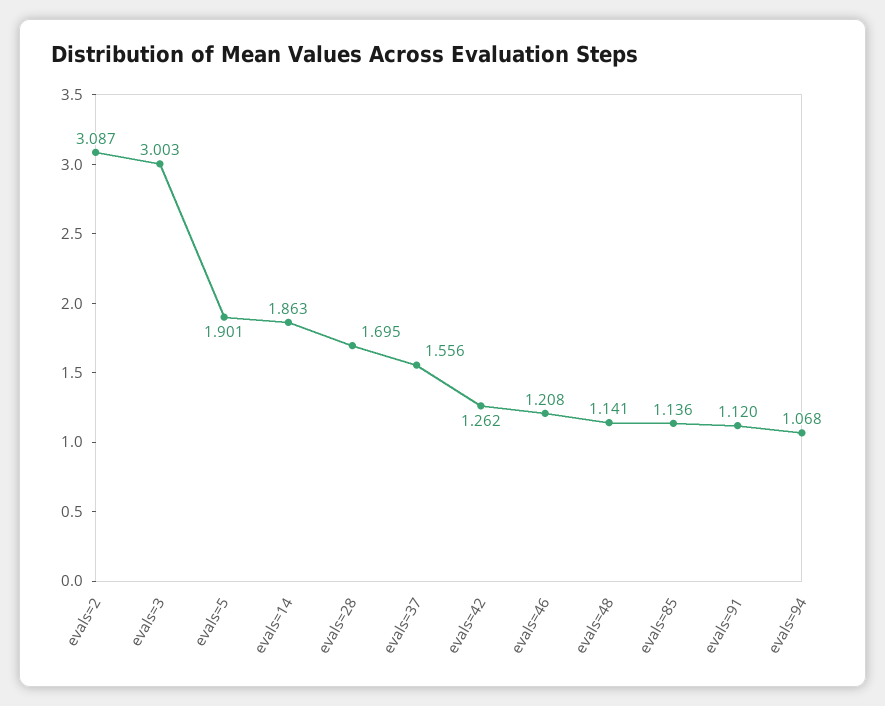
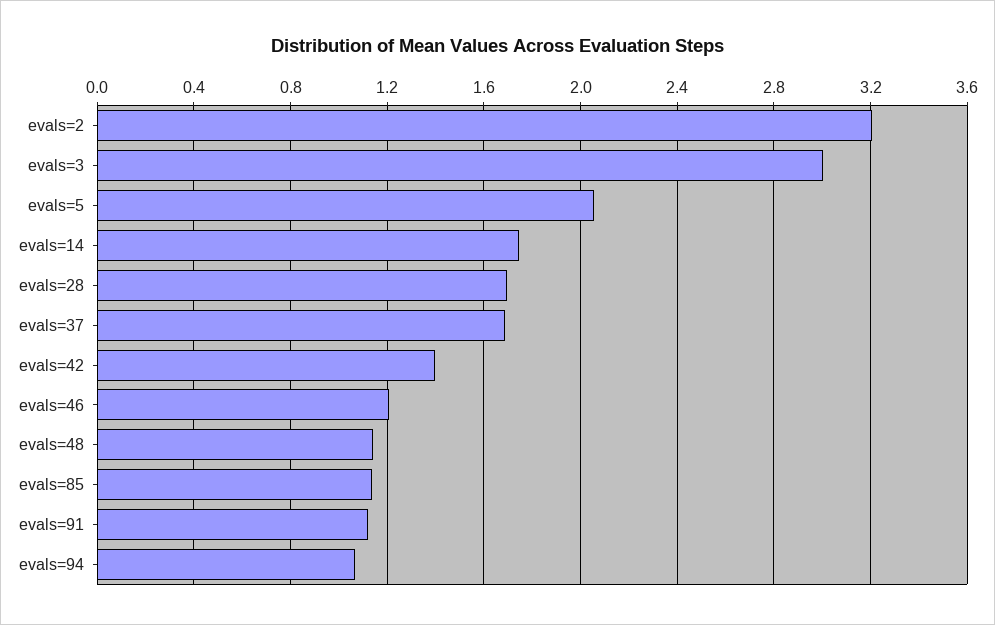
evals=2: 3.087 -> 3.2
evals=5: 1.901 -> 2.05
evals=14: 1.863 -> 1.75
evals=37: 1.556 -> 1.7
evals=42: 1.262 -> 1.4

